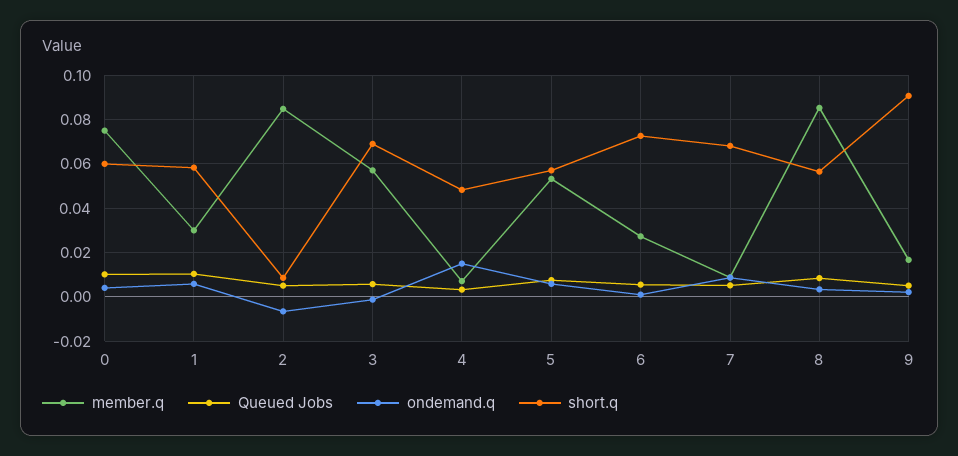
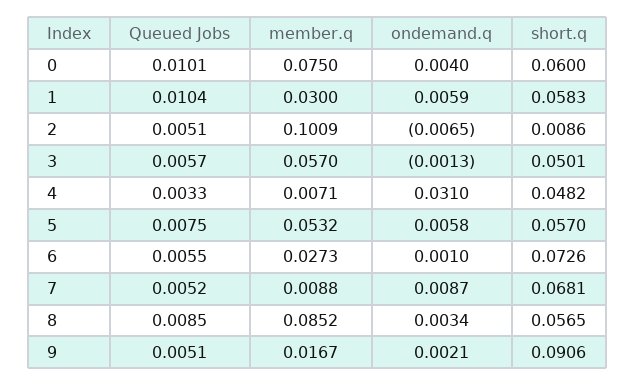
member.q, 2: 0.085 -> 0.1009
short.q, 3: 0.07 -> 0.0501
ondemand.q, 4: 0.015 -> 0.031

